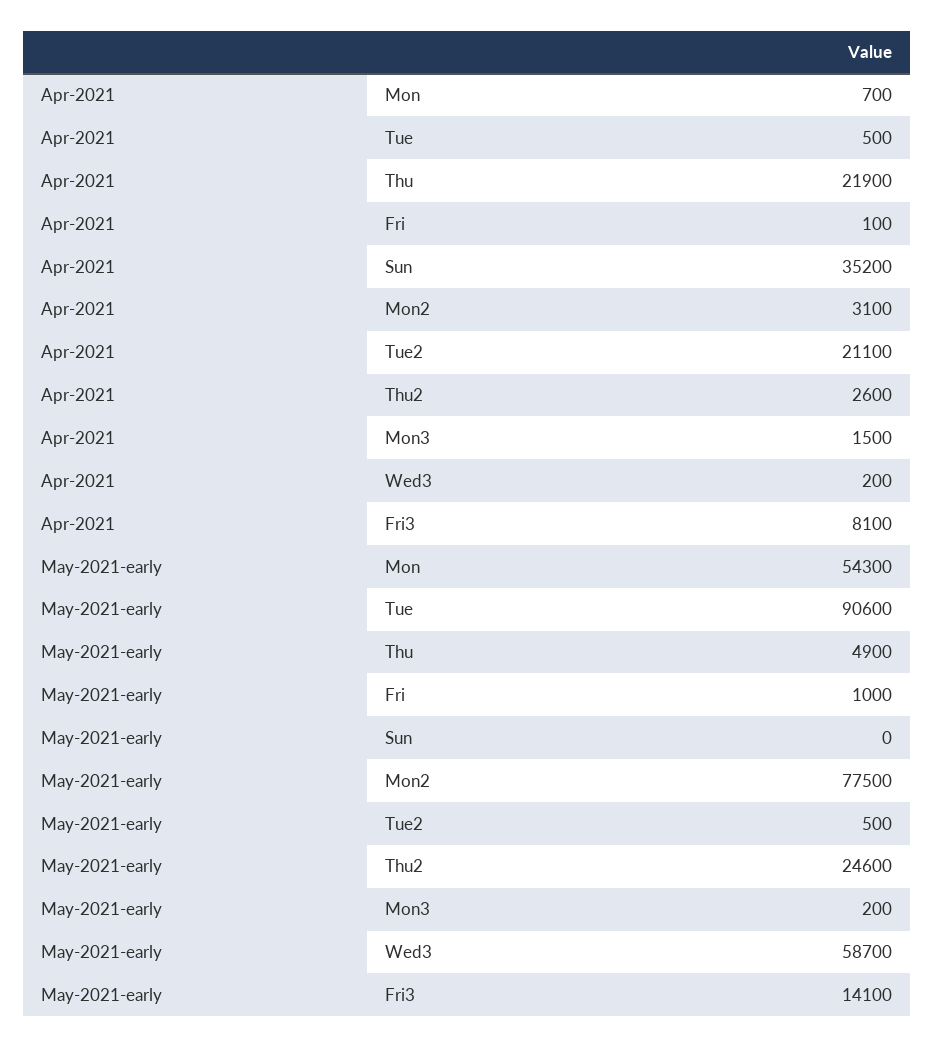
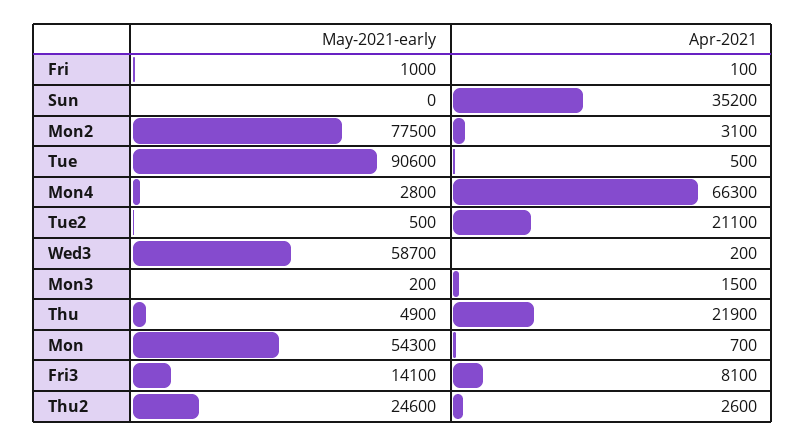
May-2021-early, Mon4: none -> 2800
Apr-2021, Mon4: none -> 66300

